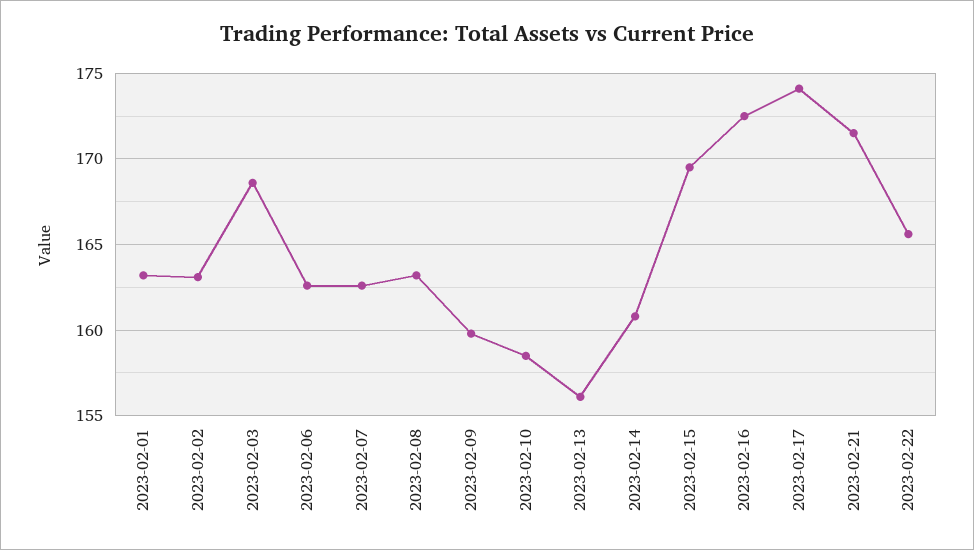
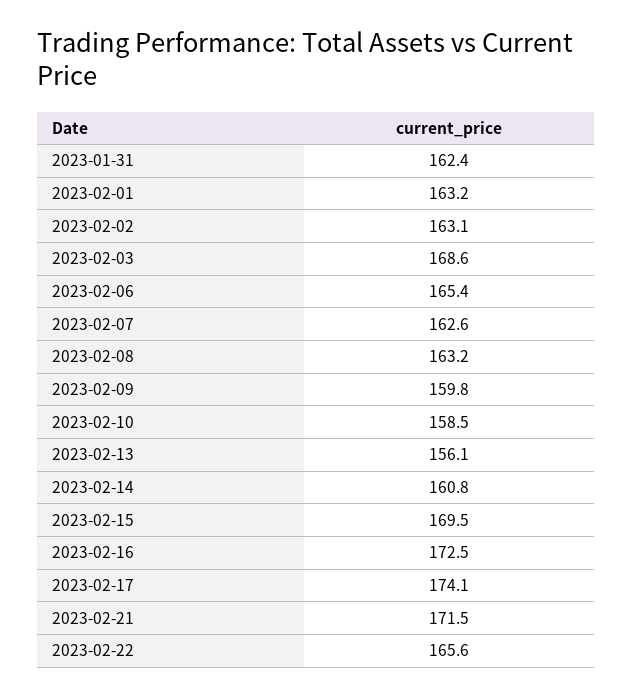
2023-02-06: 162.5 -> 165.4
2023-01-31: none -> 162.4

